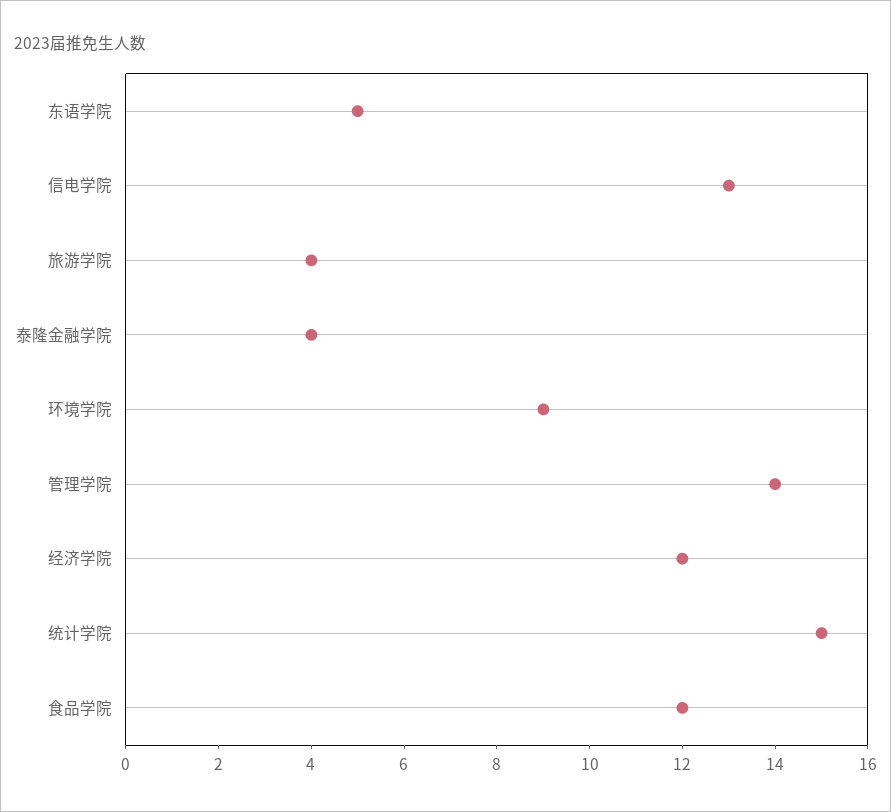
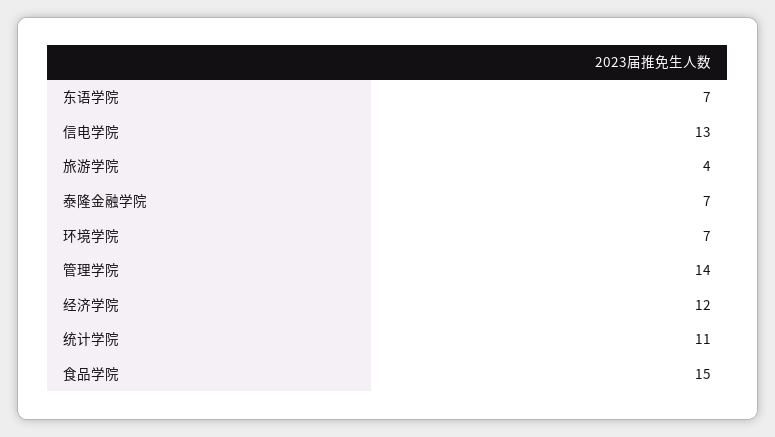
东语学院: 5 -> 7
泰隆金融学院: 4 -> 7
环境学院: 9 -> 7
统计学院: 15 -> 11
食品学院: 12 -> 15

